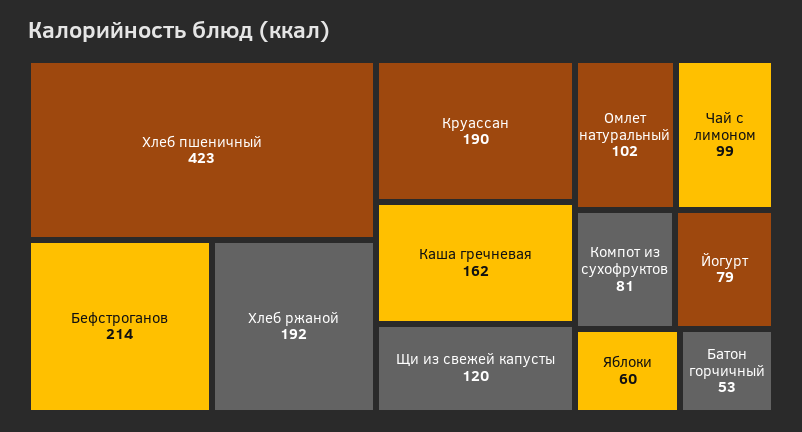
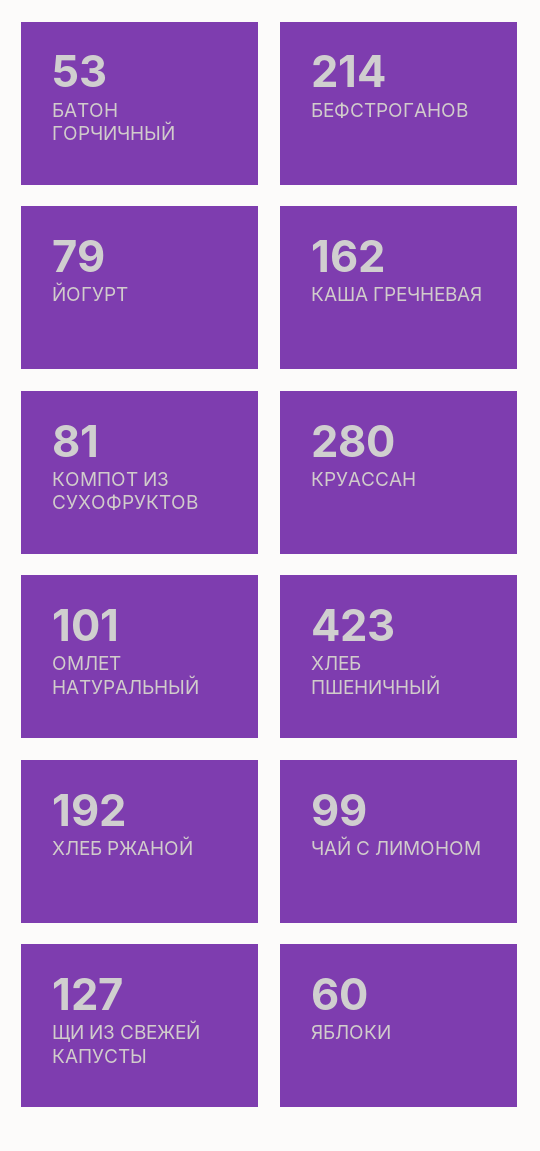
Круассан: 190 -> 280
Щи из свежей капусты: 120 -> 127
Омлет натуральный: 102 -> 101

